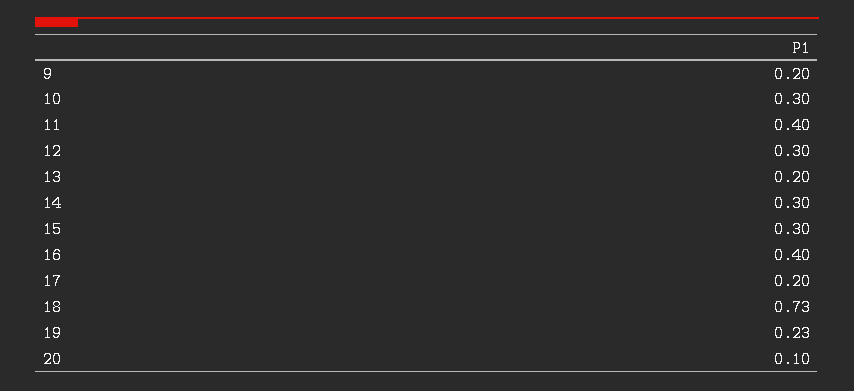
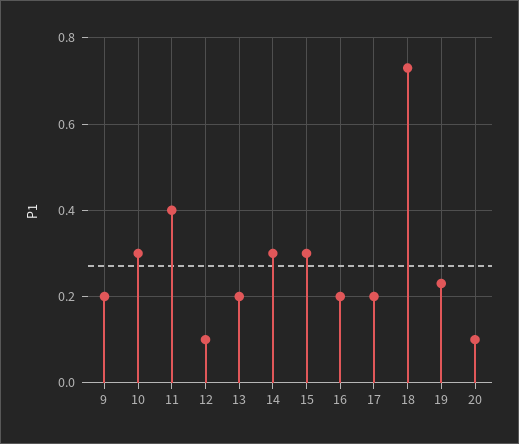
12: 0.3 -> 0.1
16: 0.4 -> 0.2

